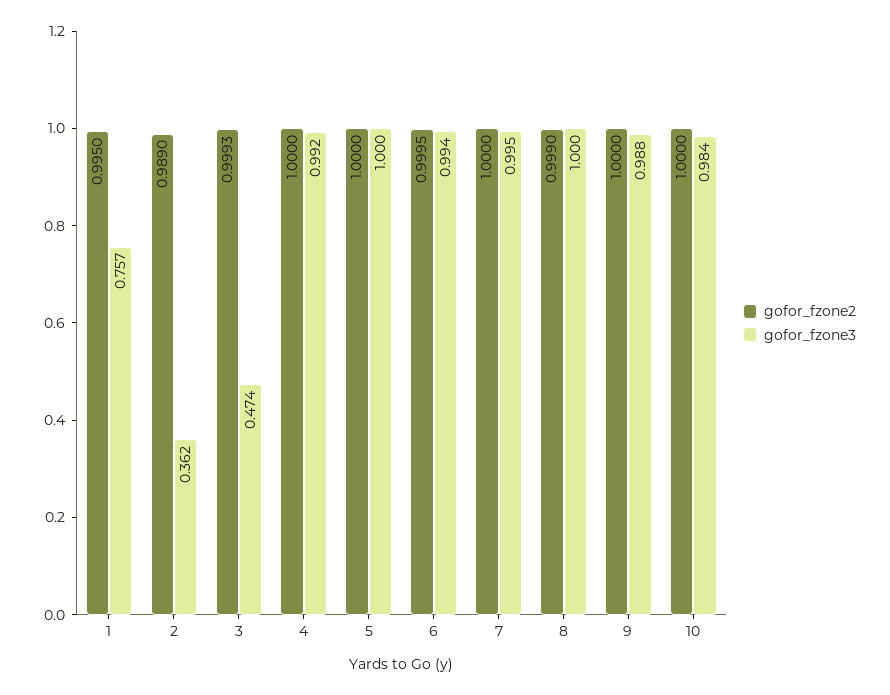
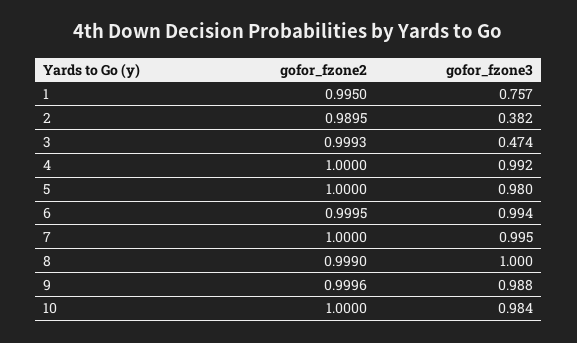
gofor_fzone2, 2: 0.989 -> 0.9895
gofor_fzone3, 2: 0.362 -> 0.382
gofor_fzone3, 5: 1 -> 0.98
gofor_fzone2, 9: 1 -> 0.9996

